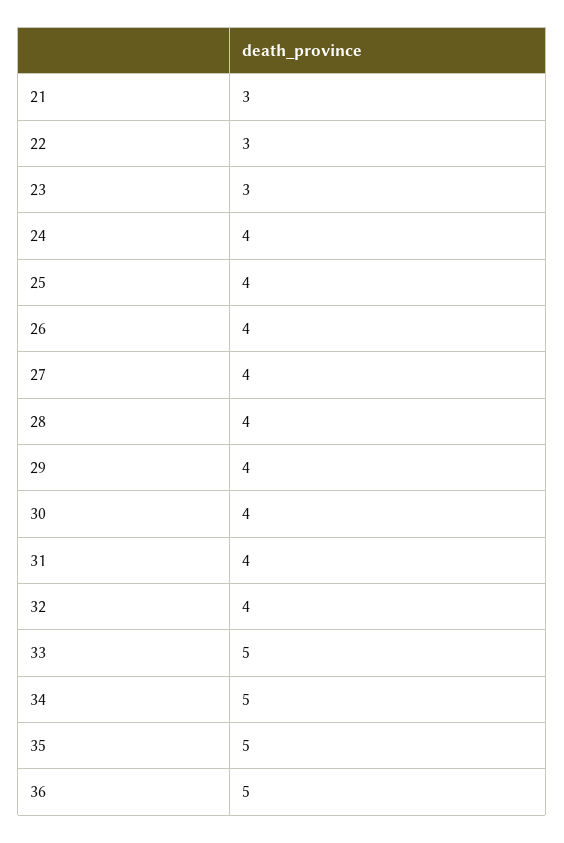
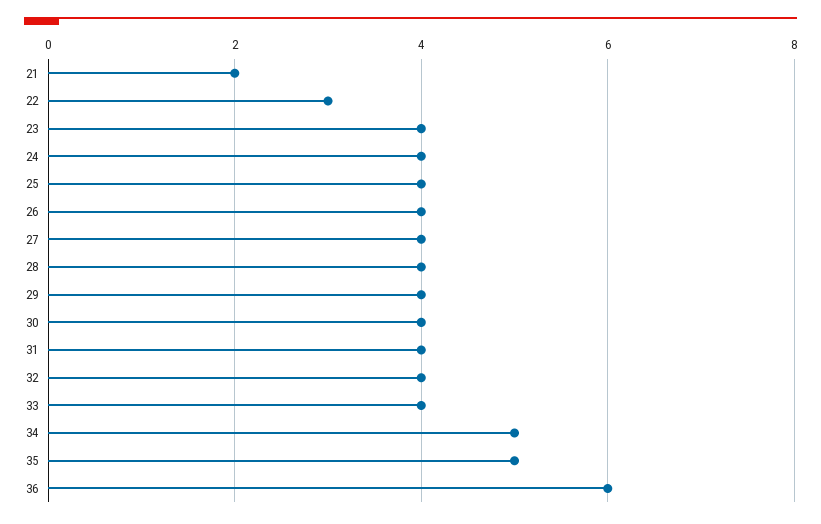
21: 3 -> 2
23: 3 -> 4
33: 5 -> 4
36: 5 -> 6

